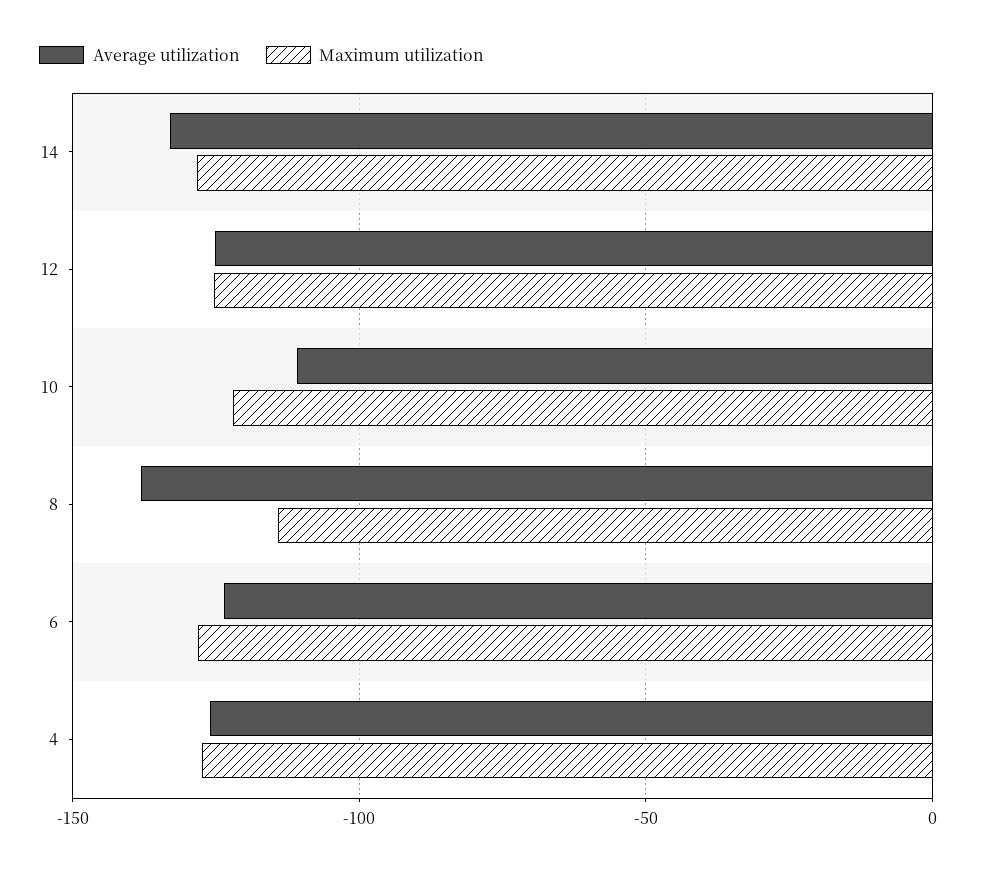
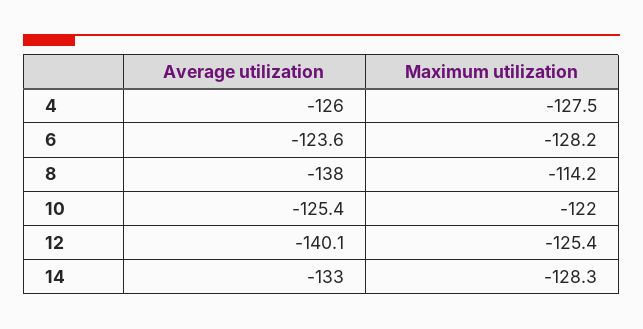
Average utilization, 12: -125 -> -140.1
Average utilization, 10: -110 -> -125.4

